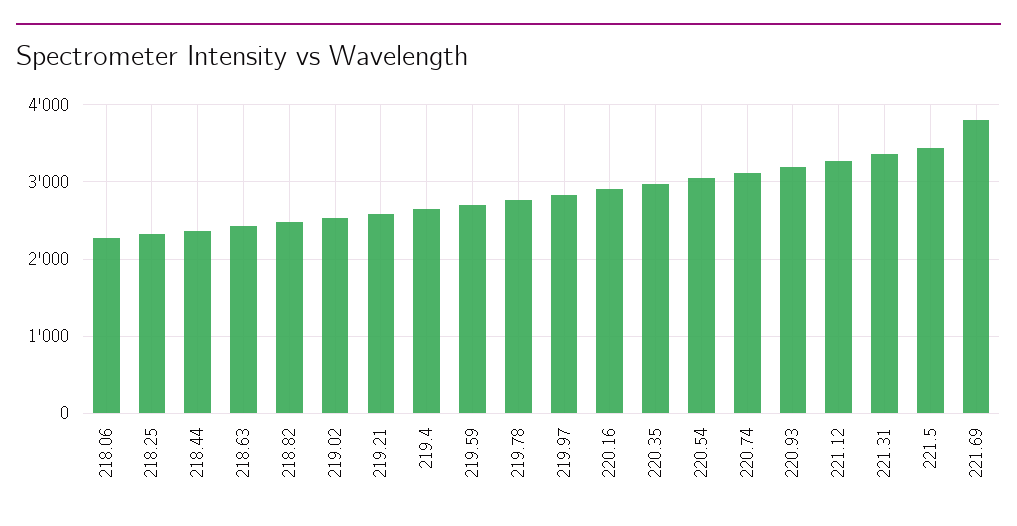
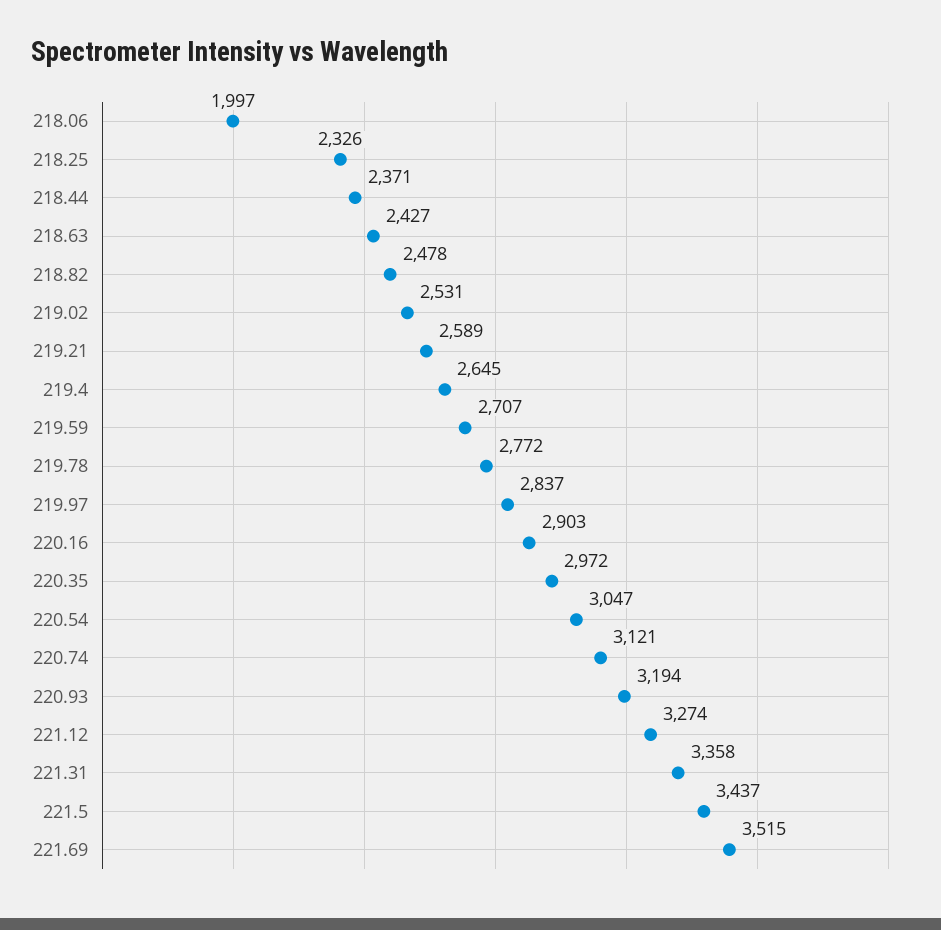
218.06: 2300 -> 1997
221.69: 3800 -> 3515

